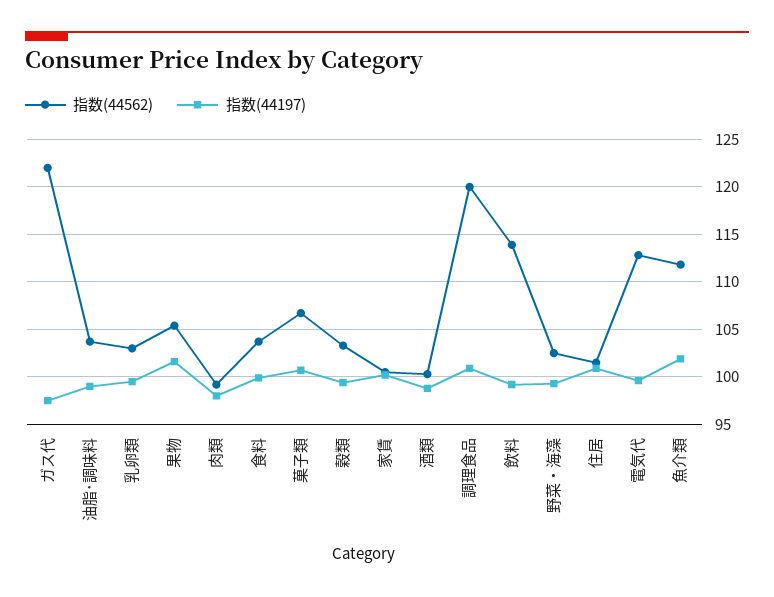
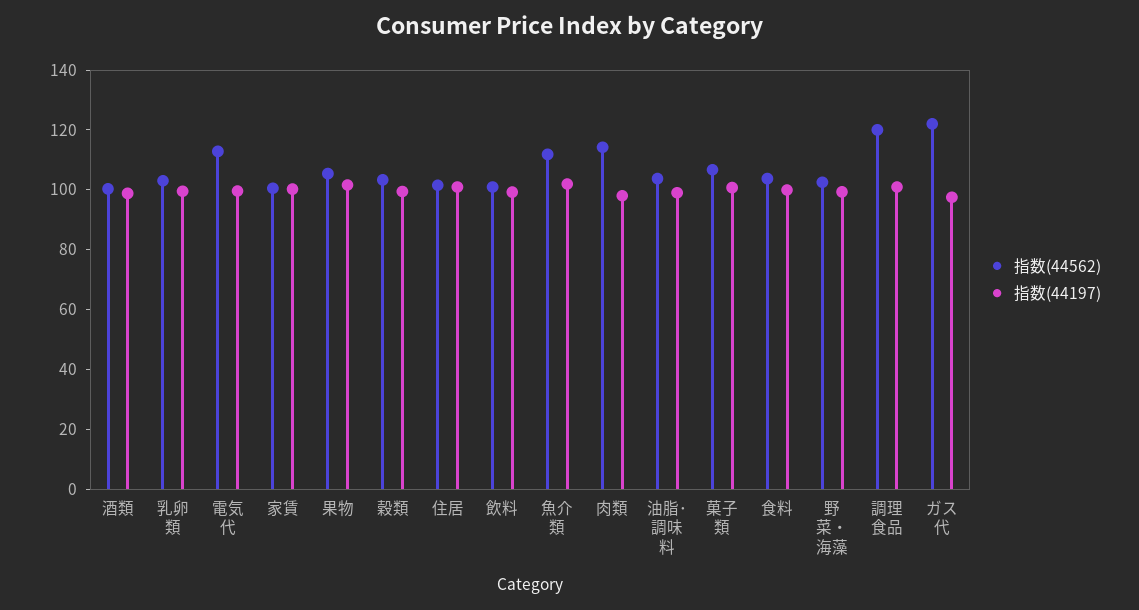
指数(44562), 肉類: 99 -> 115
指数(44562), 飲料: 114 -> 100

